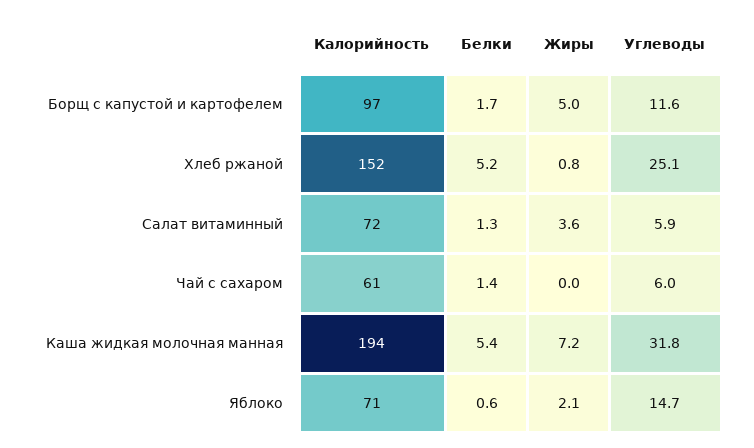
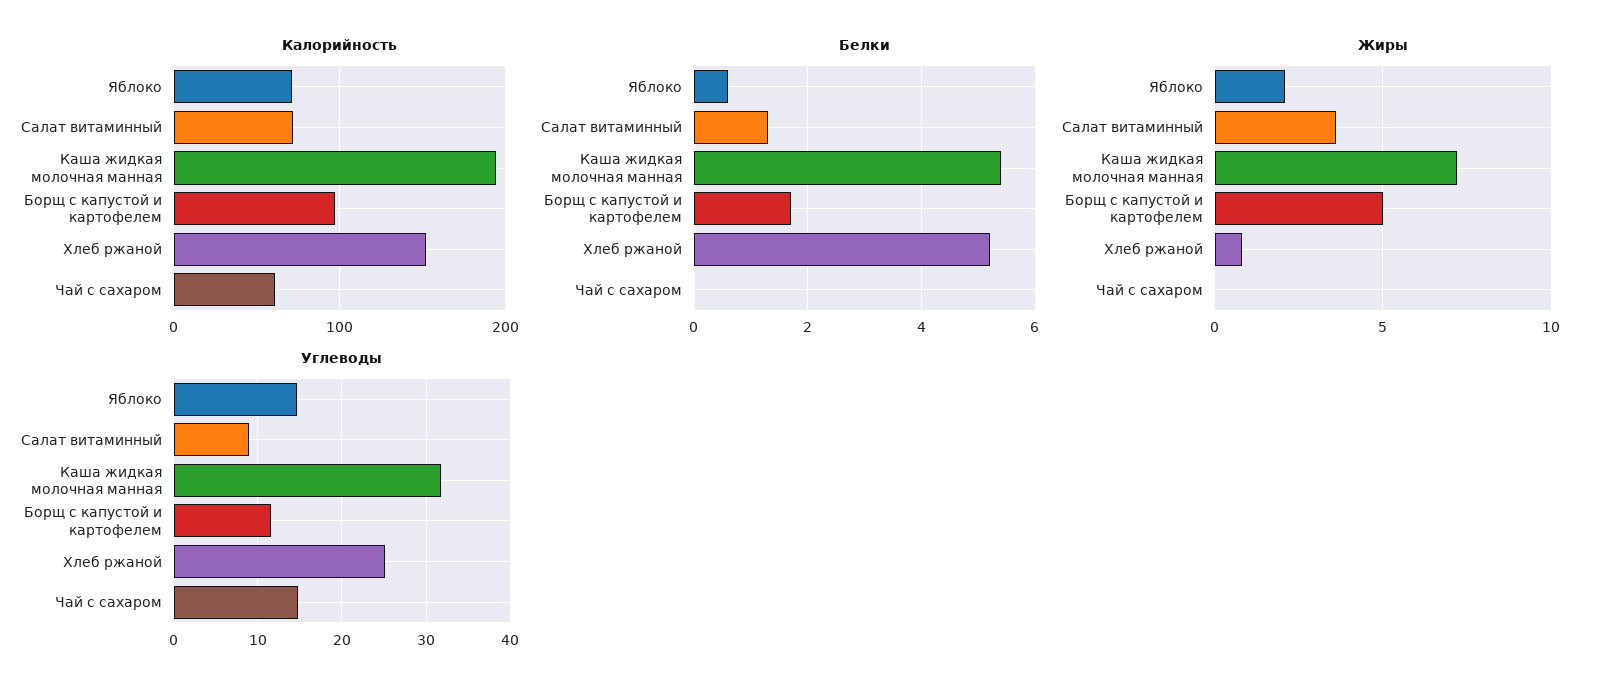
Углеводы, Салат витаминный: 5.9 -> 9
Белки, Чай с сахаром: 1.4 -> 0
Углеводы, Чай с сахаром: 6 -> 15

